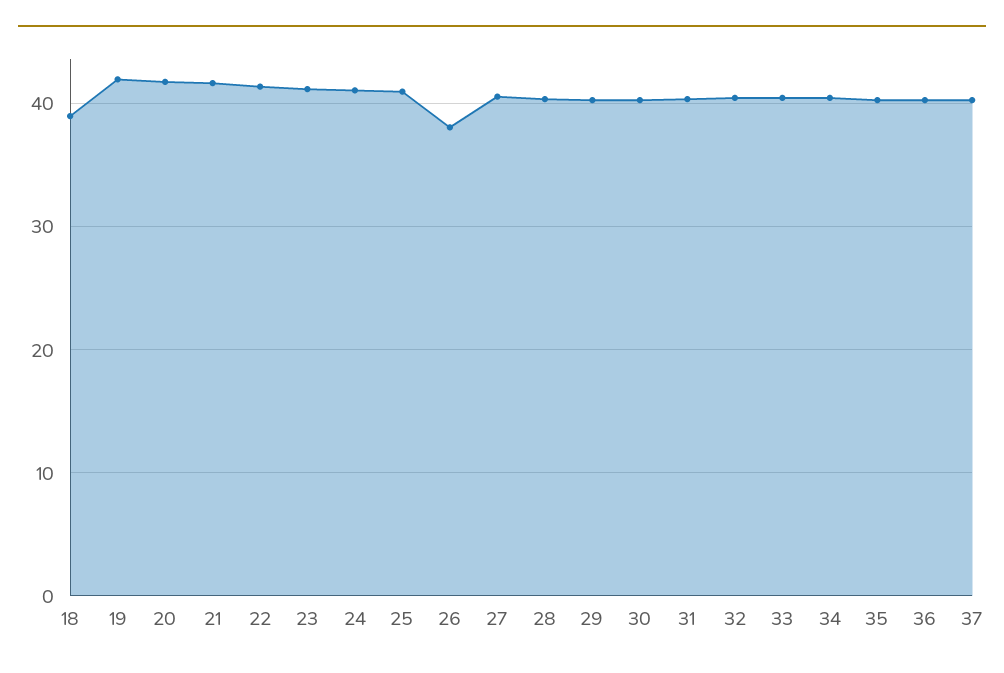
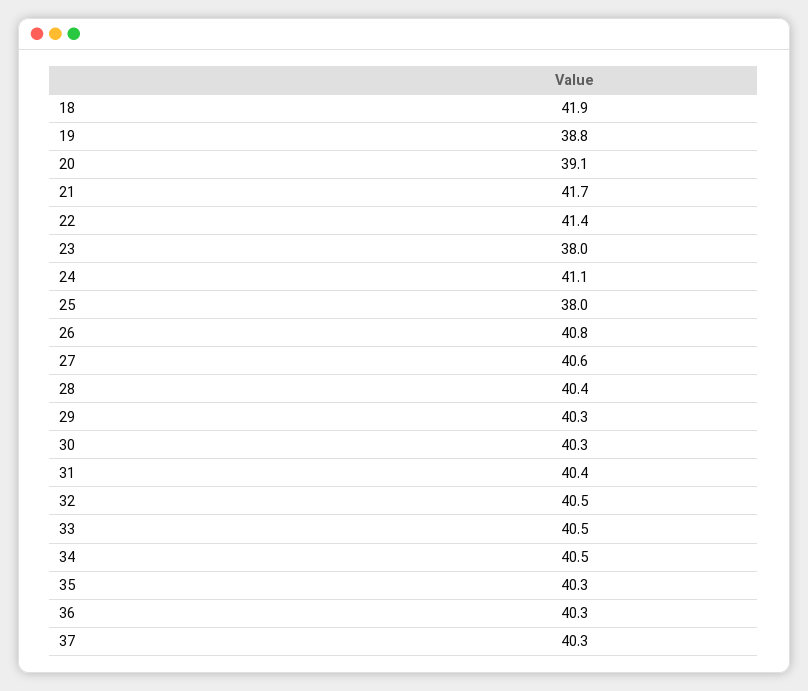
18: 39 -> 41.9
19: 42 -> 38.8
20: 42 -> 39.1
23: 41 -> 38
25: 41 -> 38
26: 38 -> 40.8

